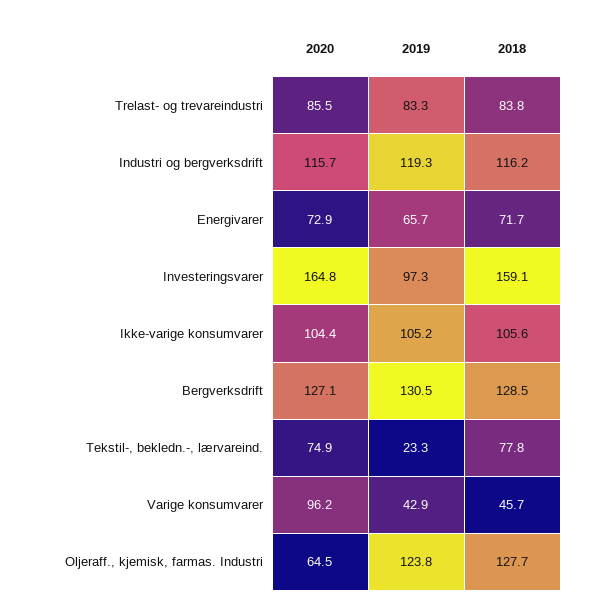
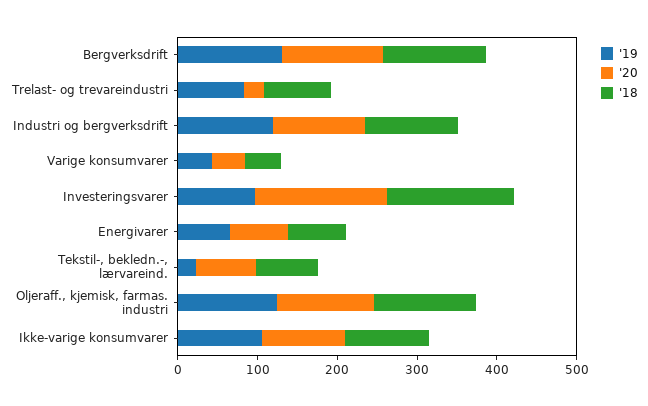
2020, Trelast- og trevareindustri: 85.5 -> 20
2020, Varige konsumvarer: 96.2 -> 40
2020, Oljeraff., kjemisk, farmas. Industri: 64.5 -> 120

